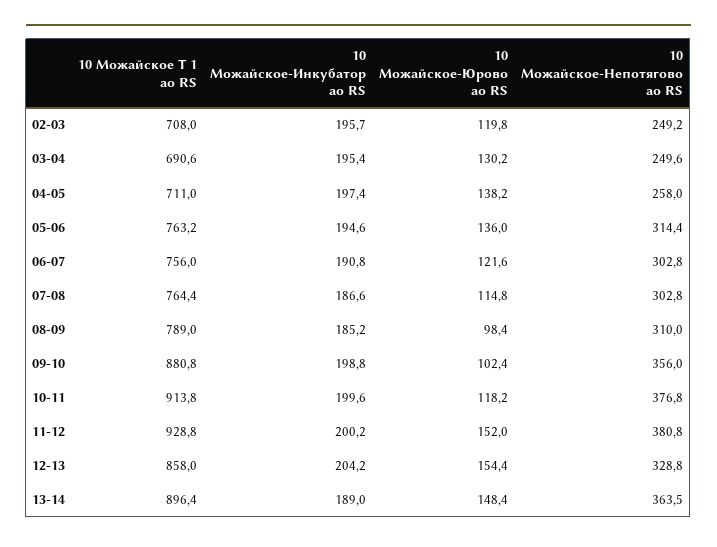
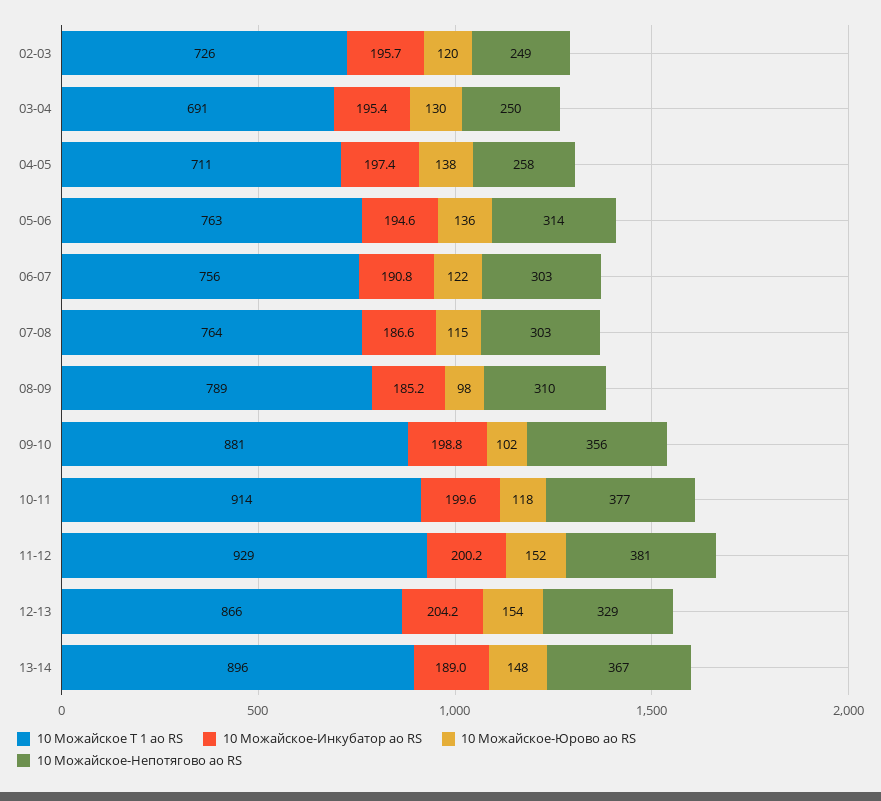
10 Можайское Т 1 ао RS, 02-03: 708 -> 726
10 Можайское Т 1 ао RS, 12-13: 858 -> 866
10 Можайское-Непотягово ао RS, 13-14: 363.5 -> 367

